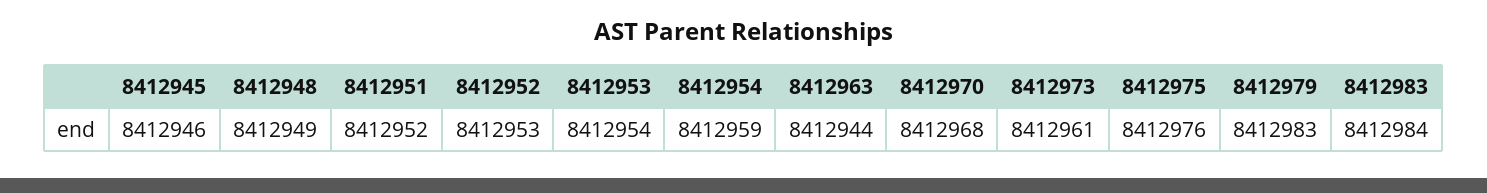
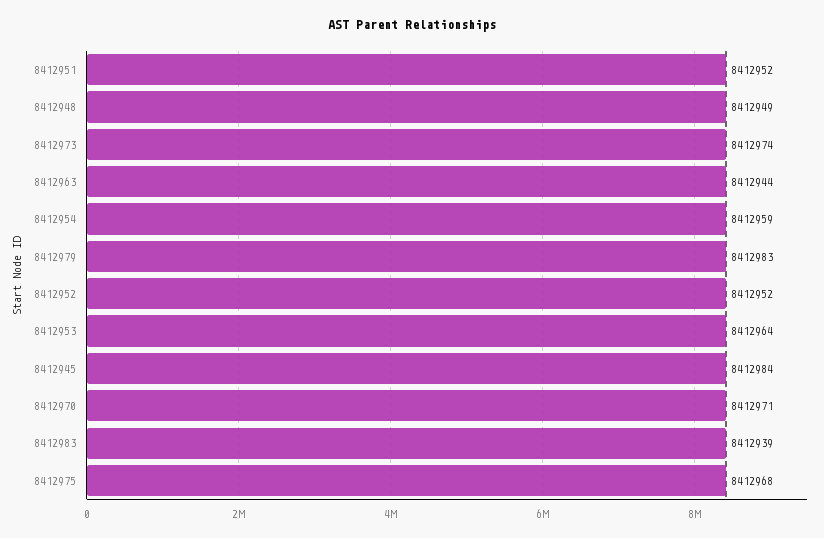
8412945: 8412946 -> 8412984
8412952: 8412953 -> 8412952
8412953: 8412954 -> 8412964
8412970: 8412968 -> 8412971
8412973: 8412961 -> 8412974
8412975: 8412976 -> 8412968
8412983: 8412984 -> 8412939

